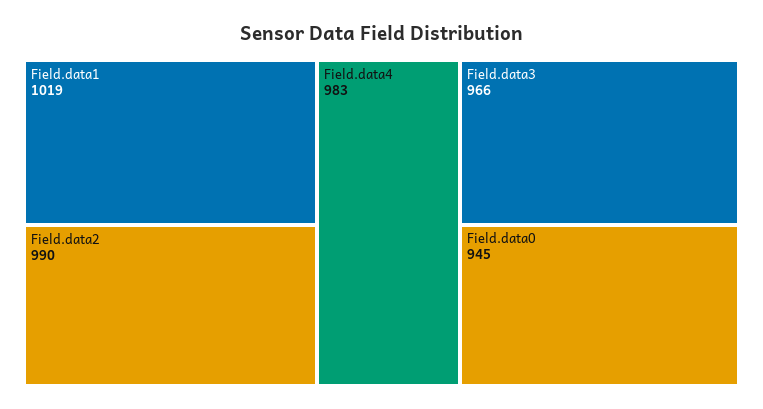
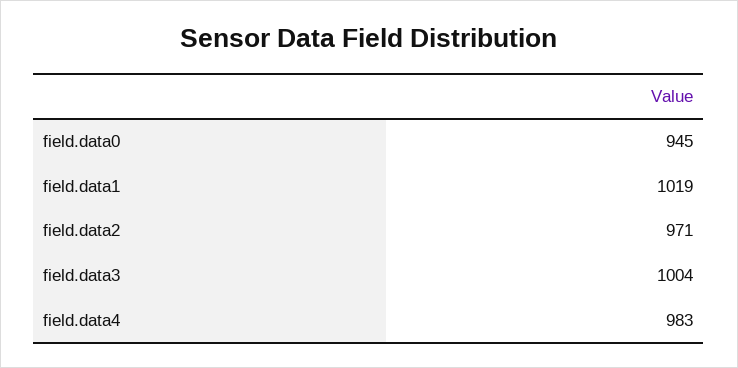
Field.data2: 990 -> 971
Field.data3: 966 -> 1004

